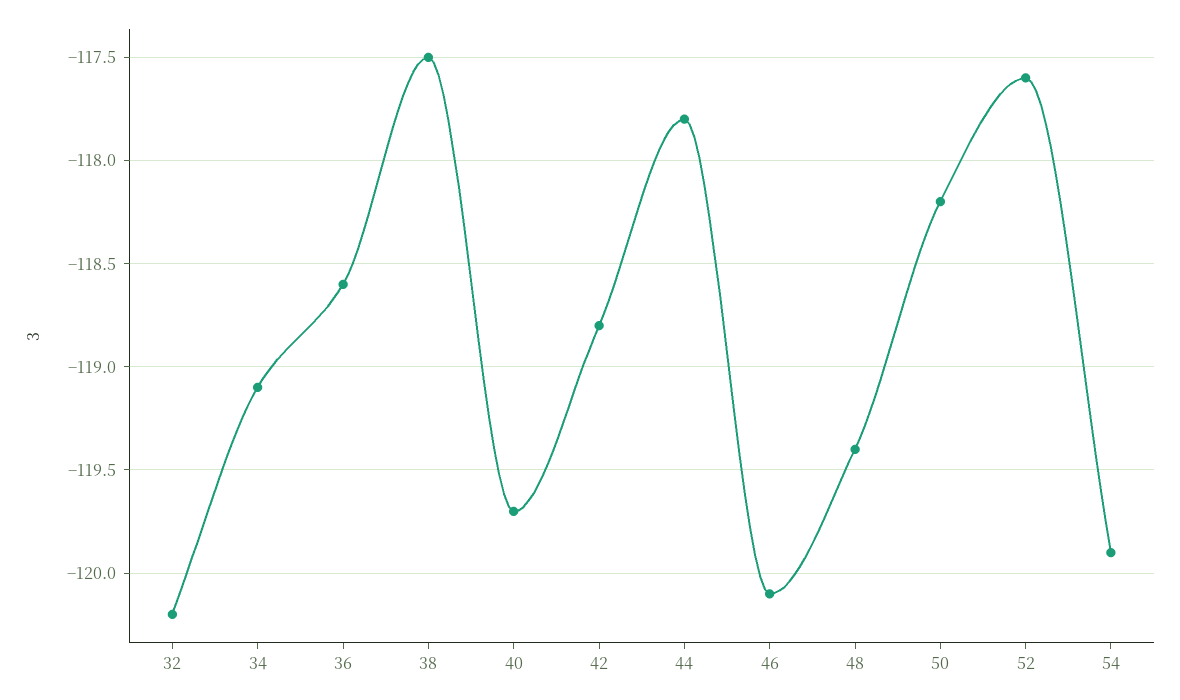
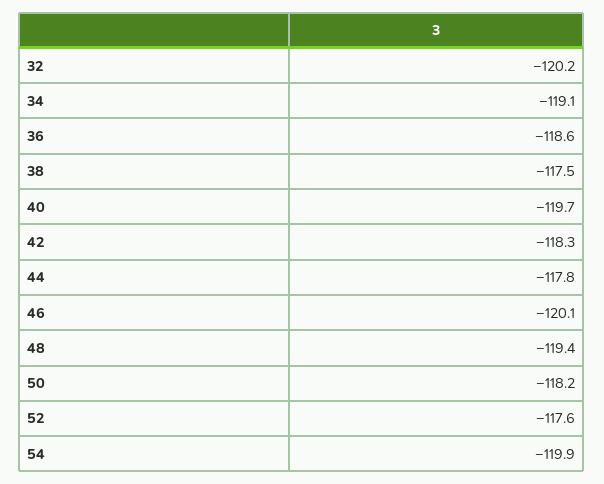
42: -118.8 -> -118.3

